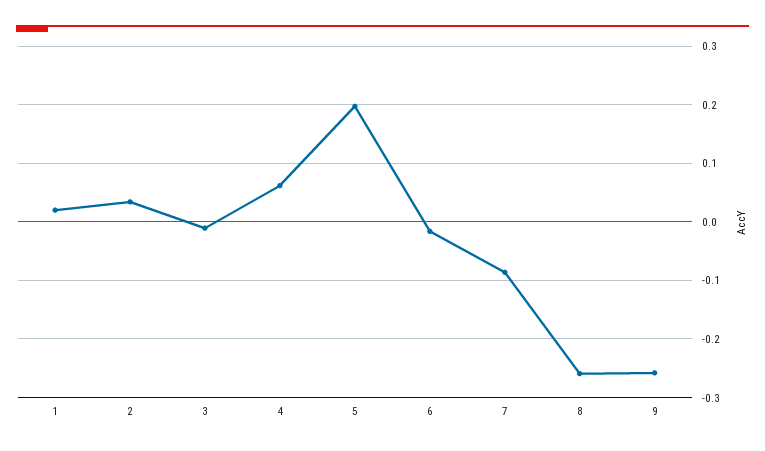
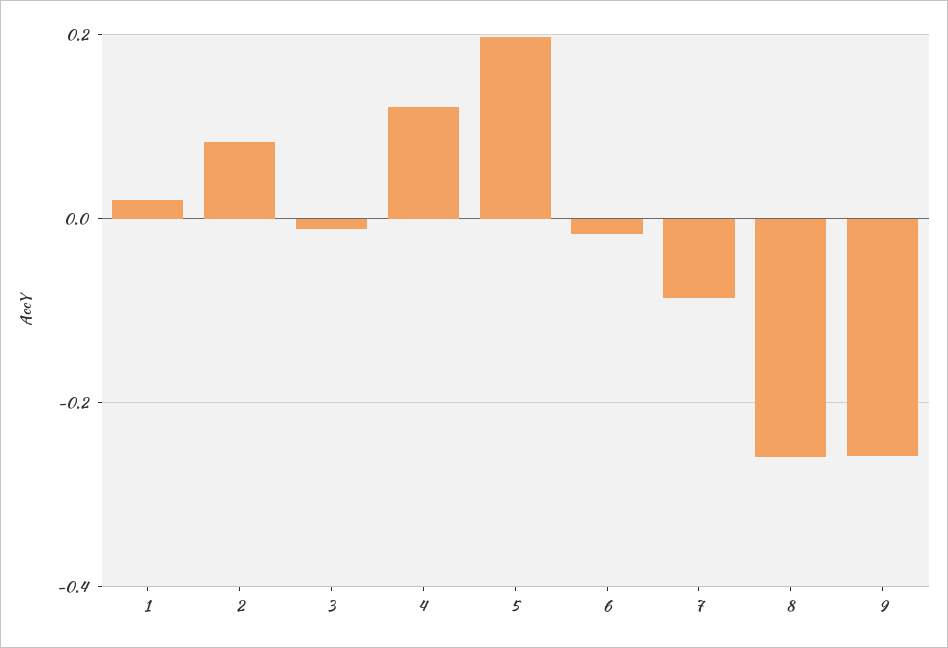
2: 0.04 -> 0.08
4: 0.06 -> 0.12

